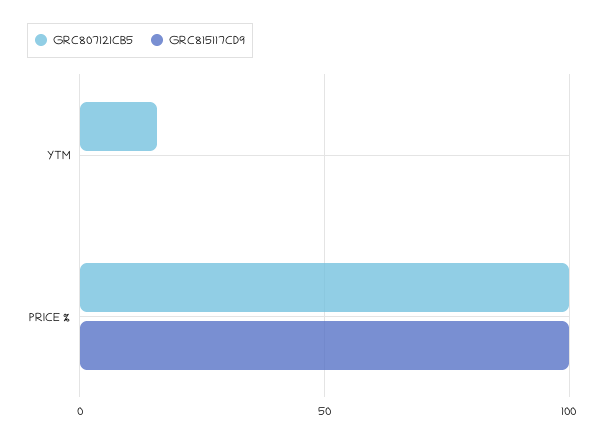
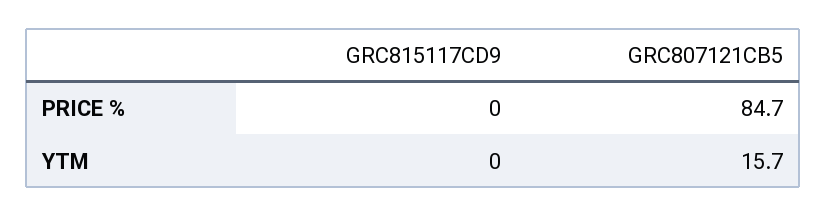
GRC807121CB5, PRICE %: 100 -> 84.7
GRC815117CD9, PRICE %: 100 -> 0

